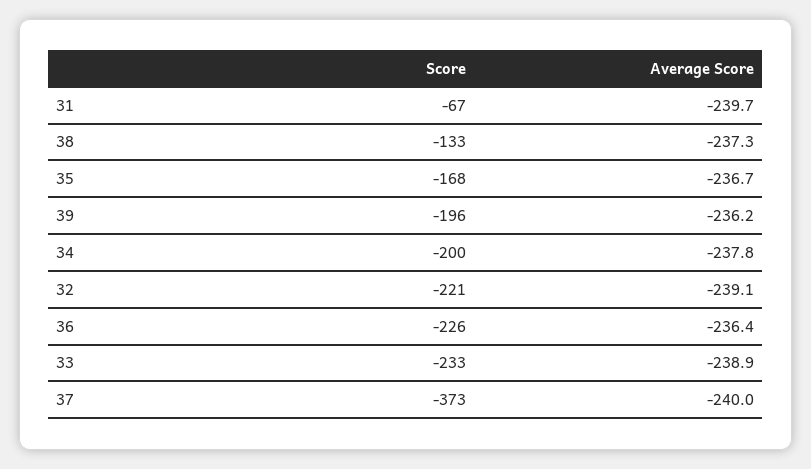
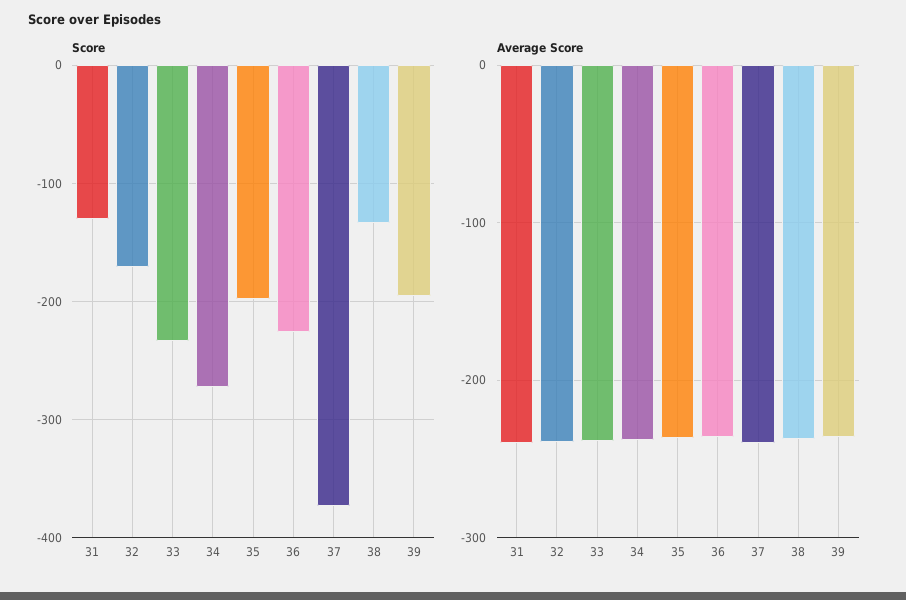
Score, 31: -67 -> -130
Score, 35: -168 -> -200
Score, 34: -200 -> -270
Score, 32: -221 -> -170

